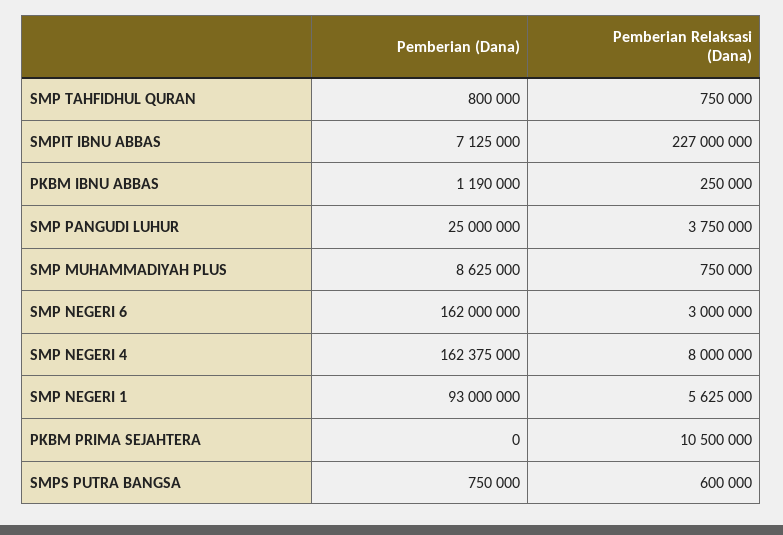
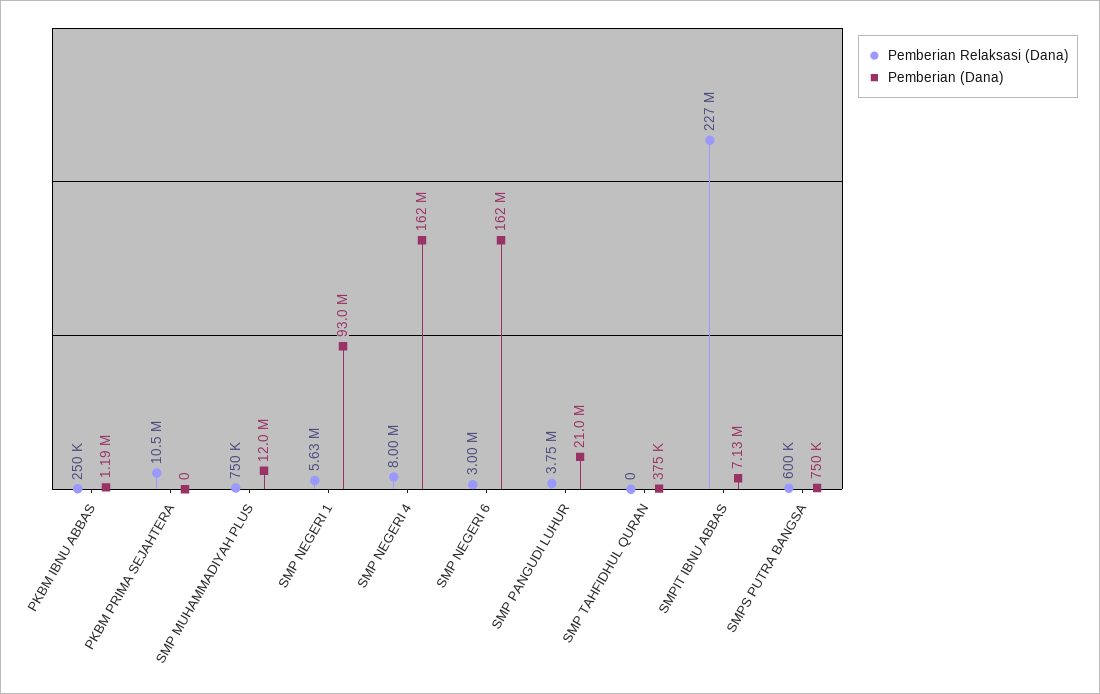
Pemberian (Dana), SMP TAHFIDHUL QURAN: 800000 -> 375000
Pemberian Relaksasi (Dana), SMP TAHFIDHUL QURAN: 750000 -> 0
Pemberian (Dana), SMP PANGUDI LUHUR: 25000000 -> 21000000
Pemberian (Dana), SMP MUHAMMADIYAH PLUS: 8625000 -> 12000000

